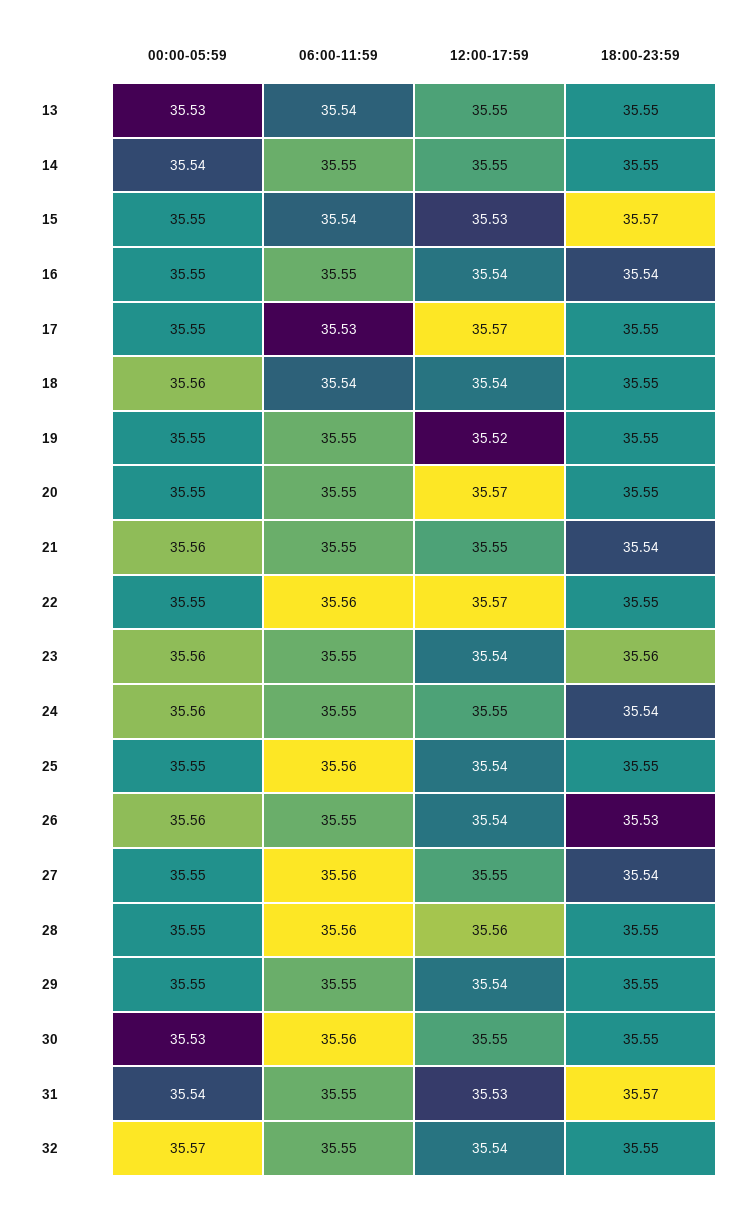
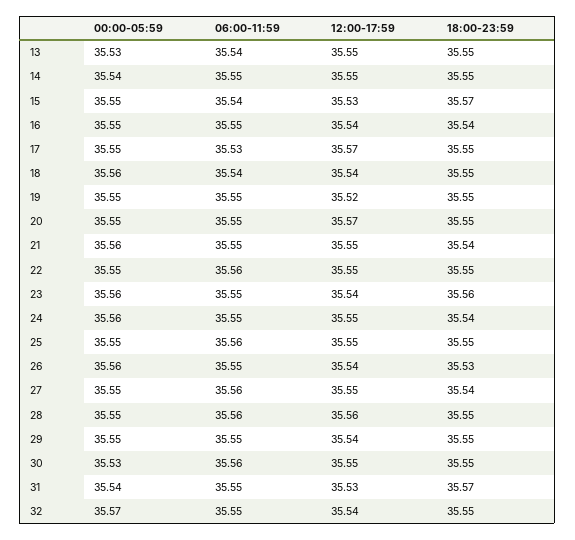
12:00-17:59, 22: 35.57 -> 35.55
12:00-17:59, 25: 35.54 -> 35.55

